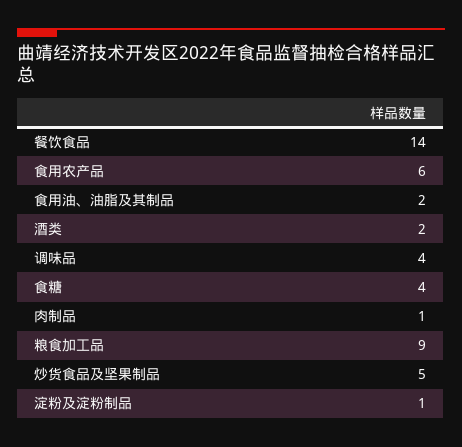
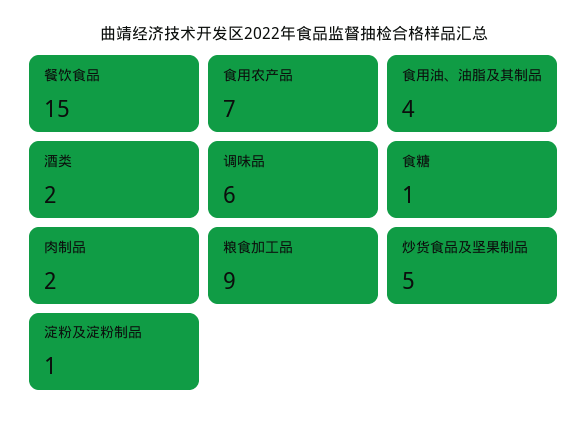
餐饮食品: 14 -> 15
食用农产品: 6 -> 7
食用油、油脂及其制品: 2 -> 4
调味品: 4 -> 6
食糖: 4 -> 1
肉制品: 1 -> 2

